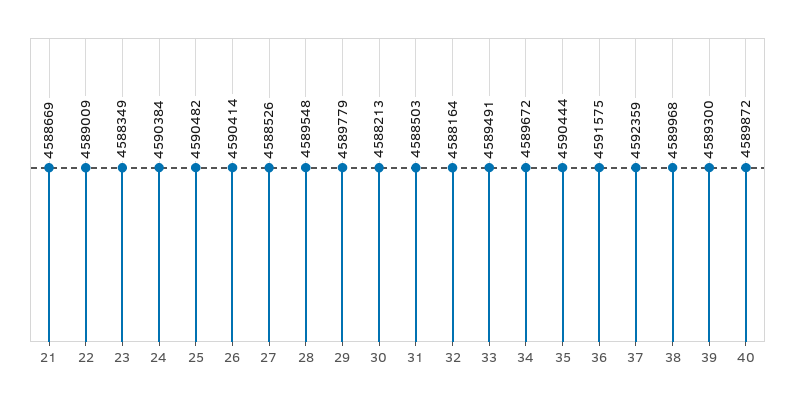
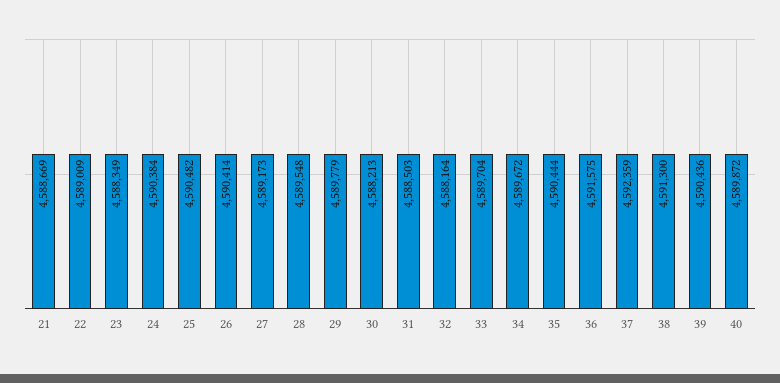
27: 4588526 -> 4589173
33: 4589491 -> 4589704
38: 4589968 -> 4591300
39: 4589300 -> 4590436

